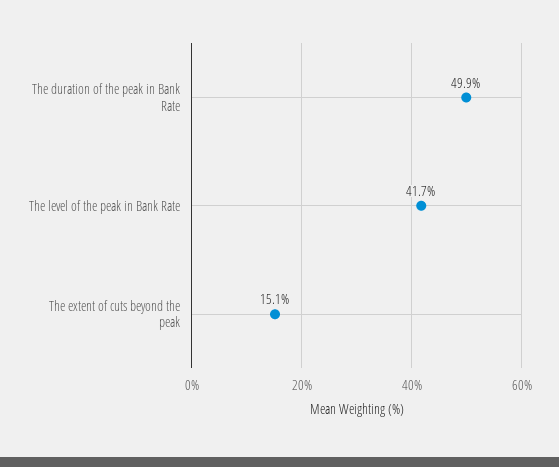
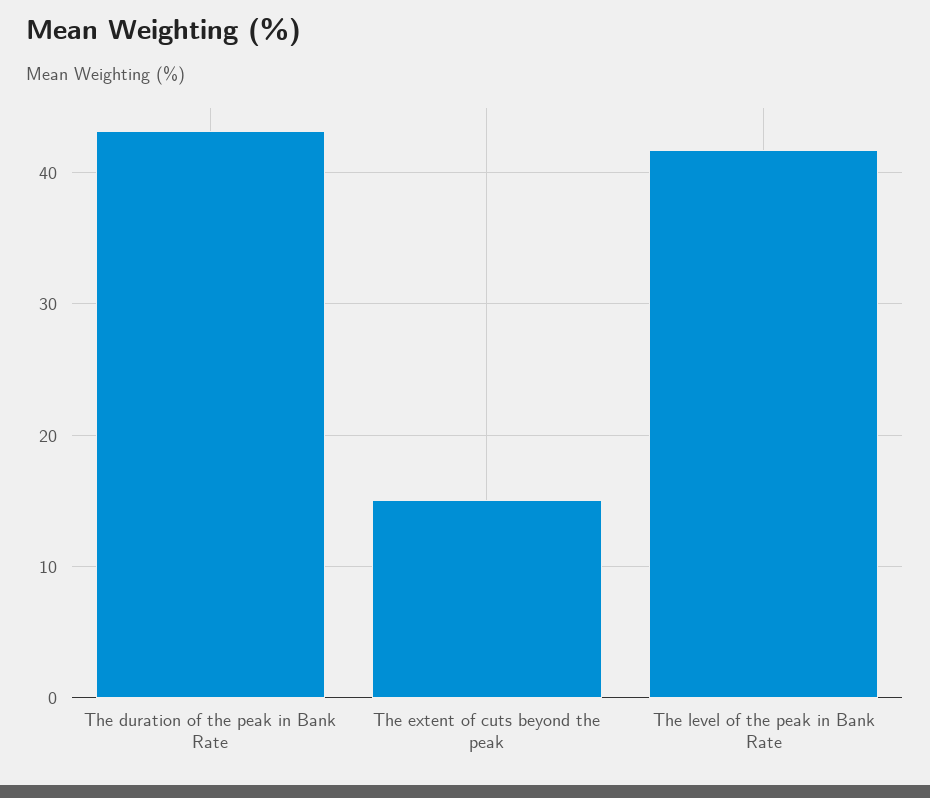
The duration of the peak in Bank Rate: 49.9 -> 43

